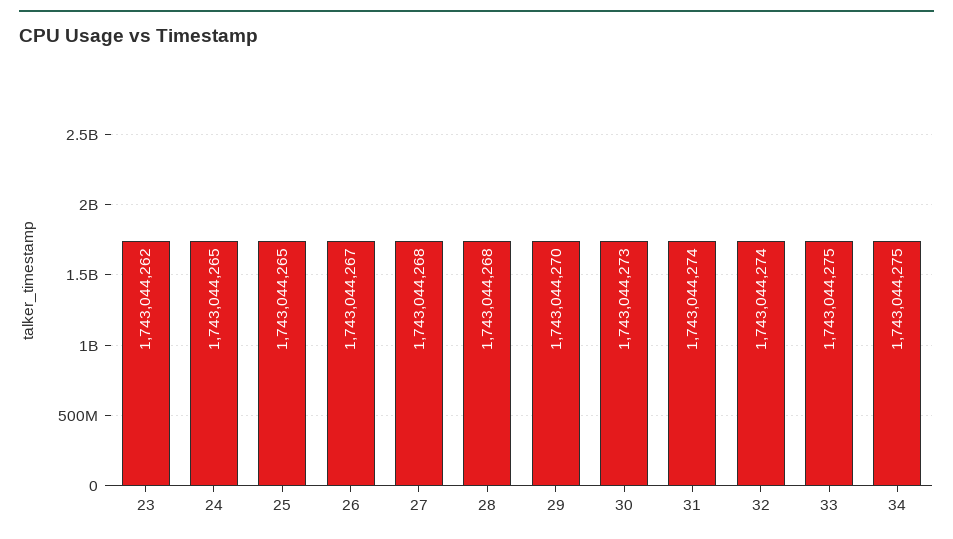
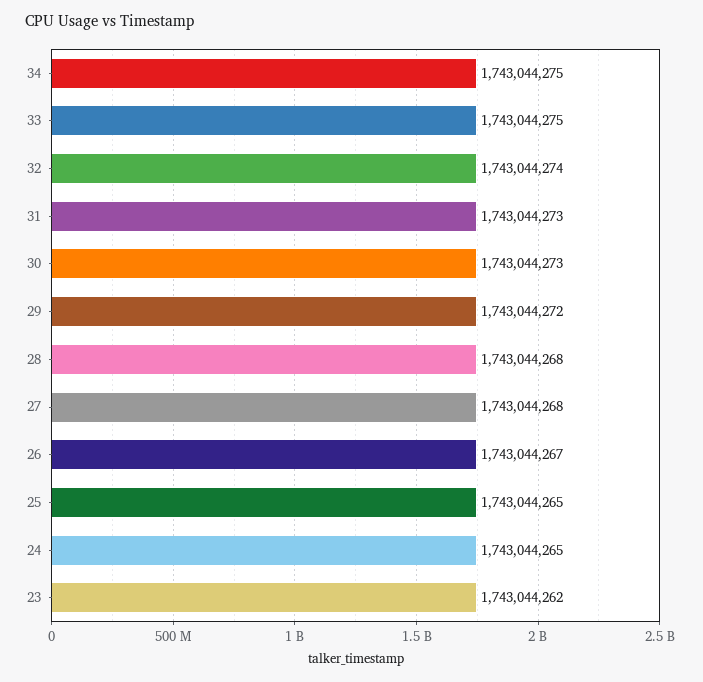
29: 1743044270 -> 1743044272
31: 1743044274 -> 1743044273

